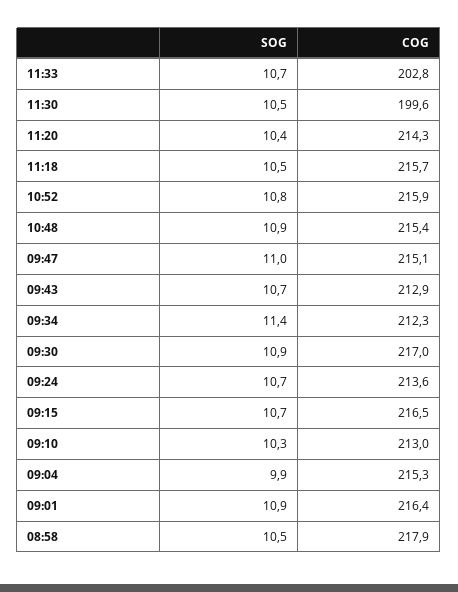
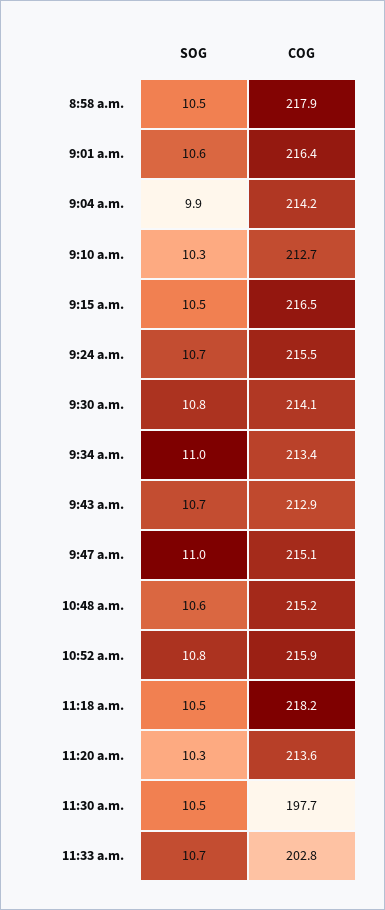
COG, 11:30: 199.6 -> 197.7
SOG, 11:20: 10.4 -> 10.3
COG, 11:20: 214.3 -> 213.6
COG, 11:18: 215.7 -> 218.2
SOG, 10:48: 10.9 -> 10.6
COG, 10:48: 215.4 -> 215.2
SOG, 09:34: 11.4 -> 11
COG, 09:34: 212.3 -> 213.4
SOG, 09:30: 10.9 -> 10.8
COG, 09:30: 217 -> 214.1
COG, 09:24: 213.6 -> 215.5
SOG, 09:15: 10.7 -> 10.5
COG, 09:10: 213 -> 212.7
COG, 09:04: 215.3 -> 214.2
SOG, 09:01: 10.9 -> 10.6

